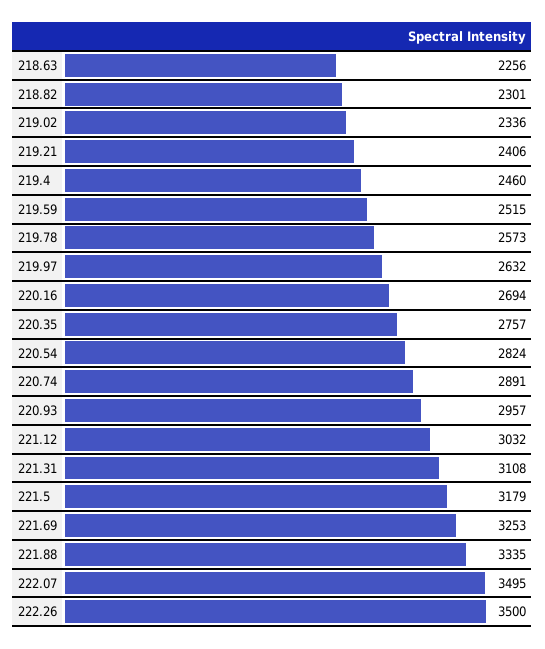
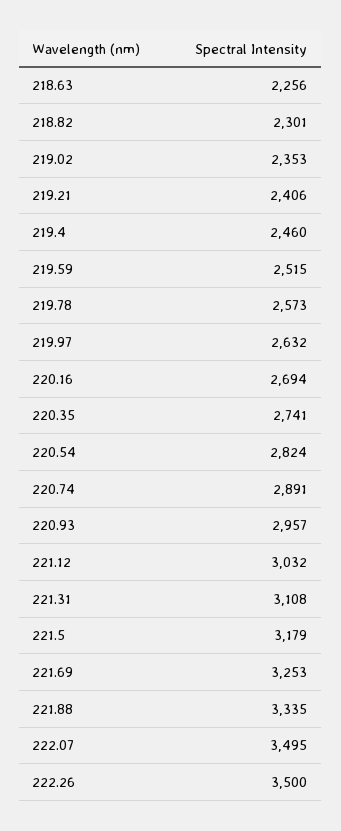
219.02: 2336 -> 2353
220.35: 2757 -> 2741

